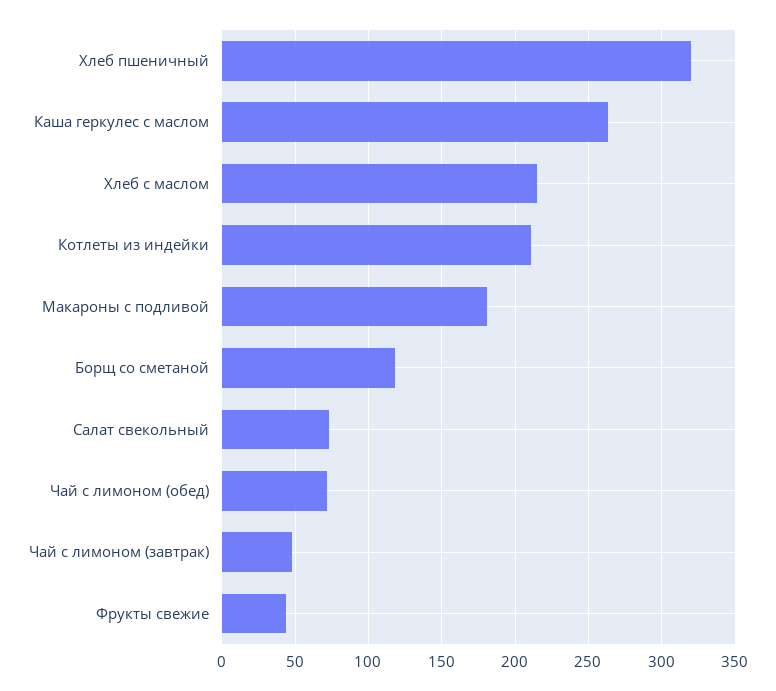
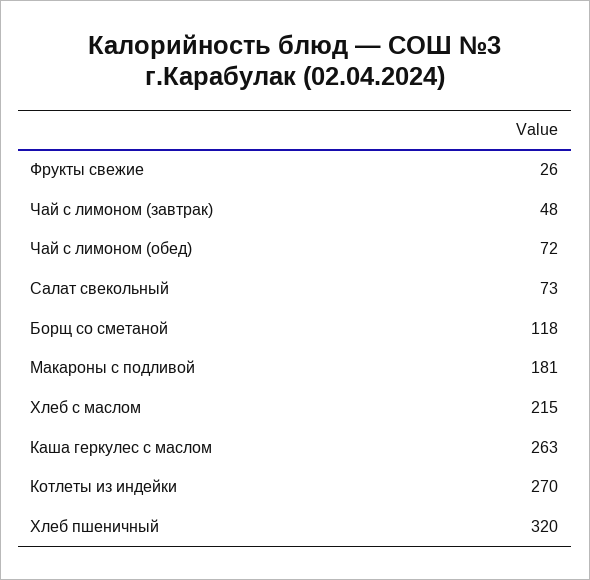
Котлеты из индейки: 210 -> 270
Фрукты свежие: 45 -> 26

